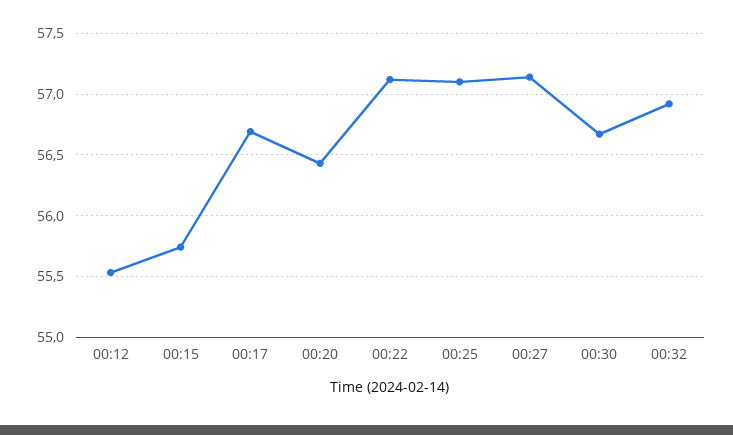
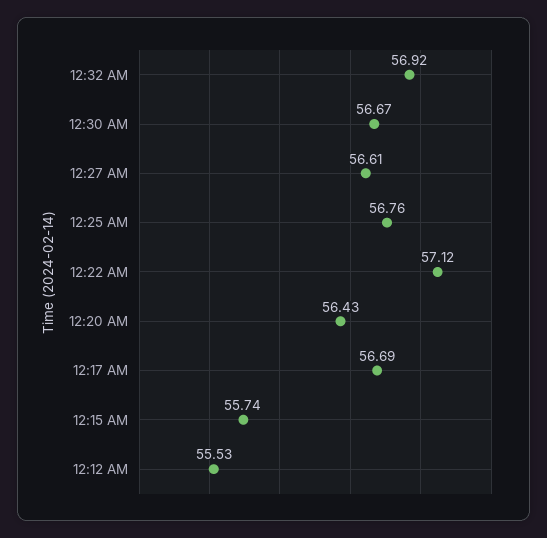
00:25: 57.1 -> 56.76
00:27: 57.15 -> 56.61

